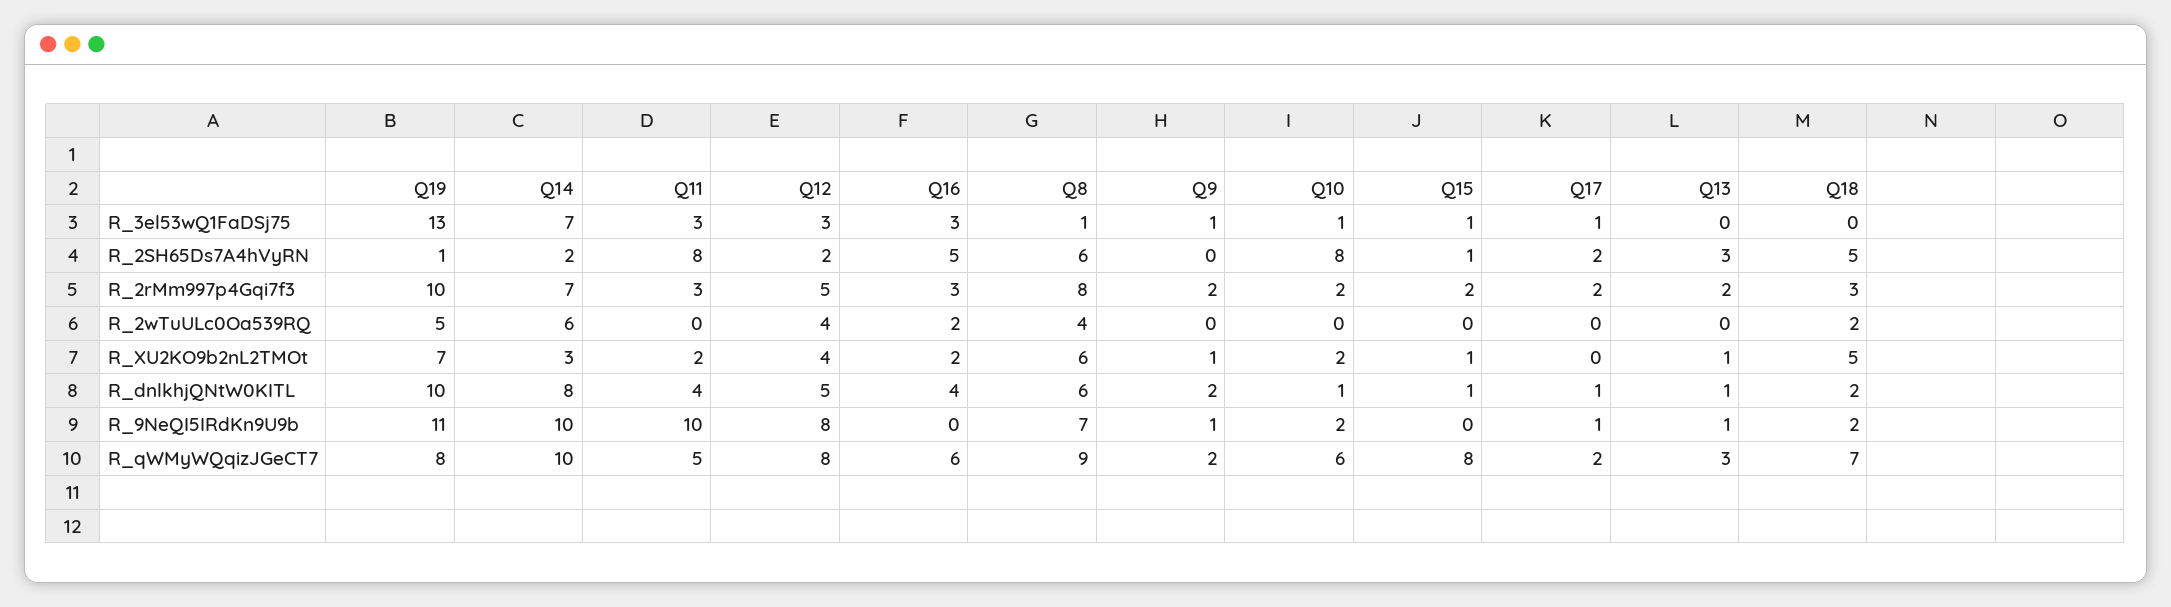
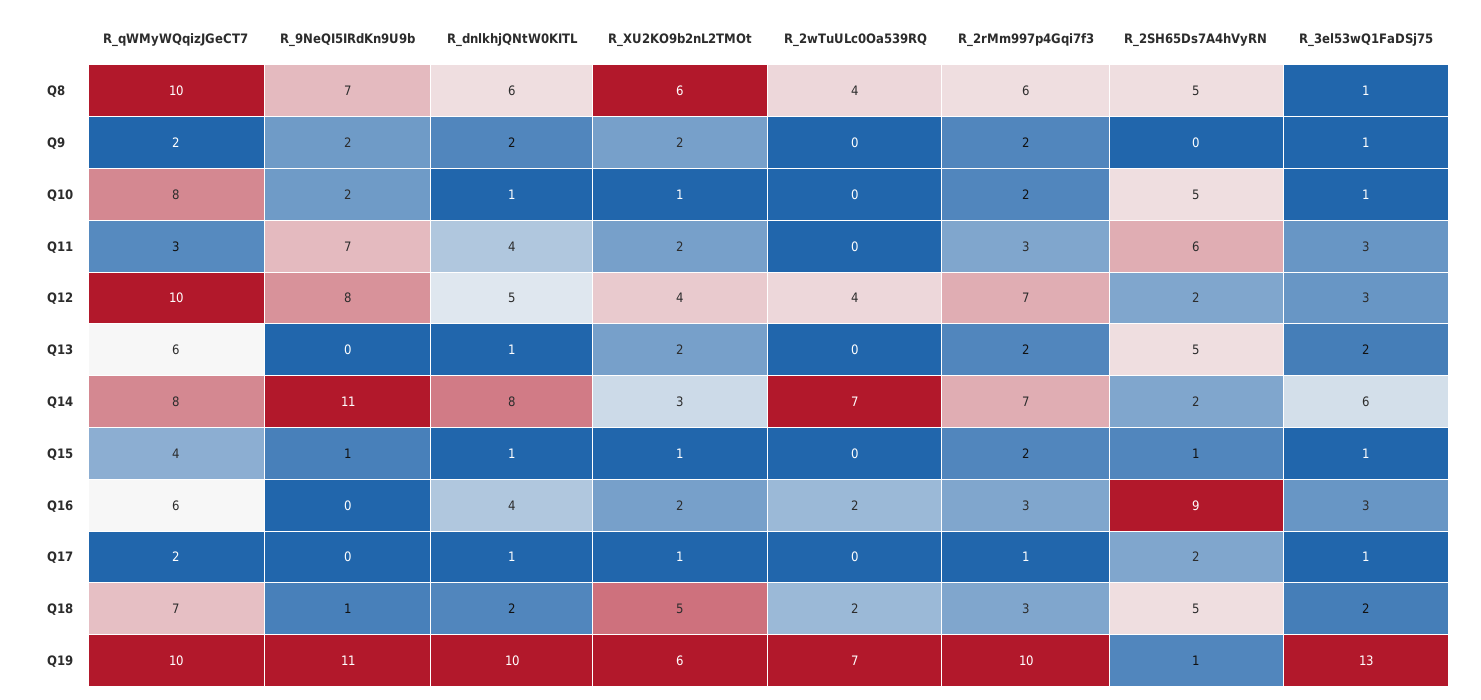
Q14, R_3el53wQ1FaDSj75: 7 -> 6
Q13, R_3el53wQ1FaDSj75: 0 -> 2
Q18, R_3el53wQ1FaDSj75: 0 -> 2
Q11, R_2SH65Ds7A4hVyRN: 8 -> 6
Q16, R_2SH65Ds7A4hVyRN: 5 -> 9
Q8, R_2SH65Ds7A4hVyRN: 6 -> 5
Q10, R_2SH65Ds7A4hVyRN: 8 -> 5
Q13, R_2SH65Ds7A4hVyRN: 3 -> 5
Q12, R_2rMm997p4Gqi7f3: 5 -> 7
Q8, R_2rMm997p4Gqi7f3: 8 -> 6
Q17, R_2rMm997p4Gqi7f3: 2 -> 1
Q19, R_2wTuULc0Oa539RQ: 5 -> 7
Q14, R_2wTuULc0Oa539RQ: 6 -> 7
Q19, R_XU2KO9b2nL2TMOt: 7 -> 6
Q9, R_XU2KO9b2nL2TMOt: 1 -> 2
Q10, R_XU2KO9b2nL2TMOt: 2 -> 1
Q17, R_XU2KO9b2nL2TMOt: 0 -> 1
Q13, R_XU2KO9b2nL2TMOt: 1 -> 2
Q14, R_9NeQI5IRdKn9U9b: 10 -> 11
Q11, R_9NeQI5IRdKn9U9b: 10 -> 7
Q9, R_9NeQI5IRdKn9U9b: 1 -> 2
Q15, R_9NeQI5IRdKn9U9b: 0 -> 1
Q17, R_9NeQI5IRdKn9U9b: 1 -> 0
Q13, R_9NeQI5IRdKn9U9b: 1 -> 0
Q18, R_9NeQI5IRdKn9U9b: 2 -> 1
Q19, R_qWMyWQqizJGeCT7: 8 -> 10
Q14, R_qWMyWQqizJGeCT7: 10 -> 8
Q11, R_qWMyWQqizJGeCT7: 5 -> 3
Q12, R_qWMyWQqizJGeCT7: 8 -> 10
Q8, R_qWMyWQqizJGeCT7: 9 -> 10
Q10, R_qWMyWQqizJGeCT7: 6 -> 8
Q15, R_qWMyWQqizJGeCT7: 8 -> 4
Q13, R_qWMyWQqizJGeCT7: 3 -> 6

